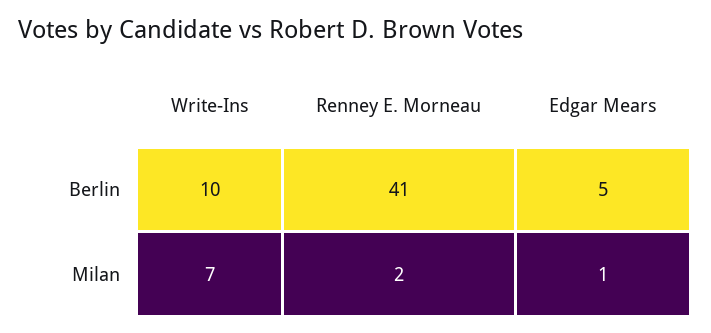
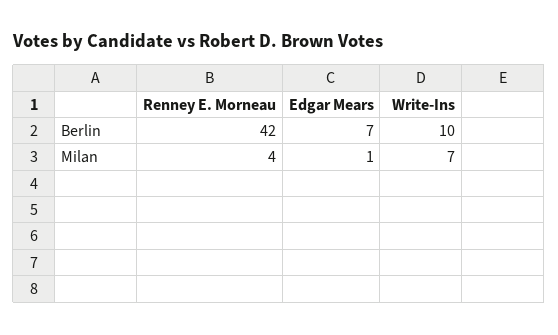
Renney E. Morneau, Berlin: 41 -> 42
Edgar Mears, Berlin: 5 -> 7
Renney E. Morneau, Milan: 2 -> 4

